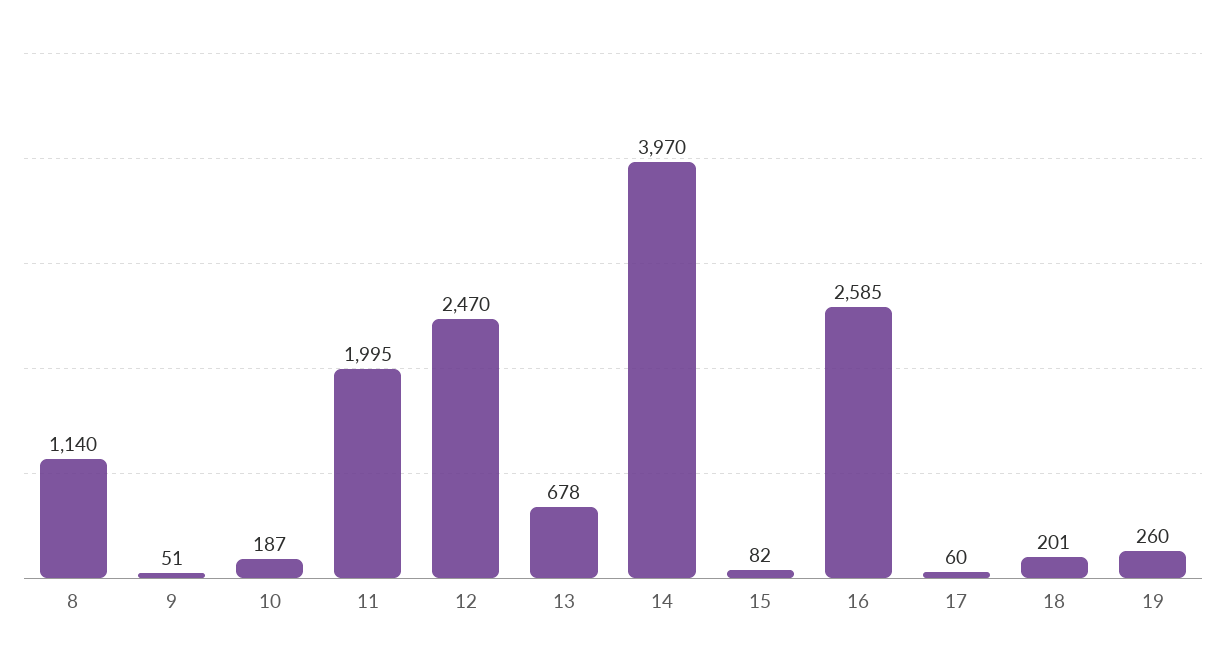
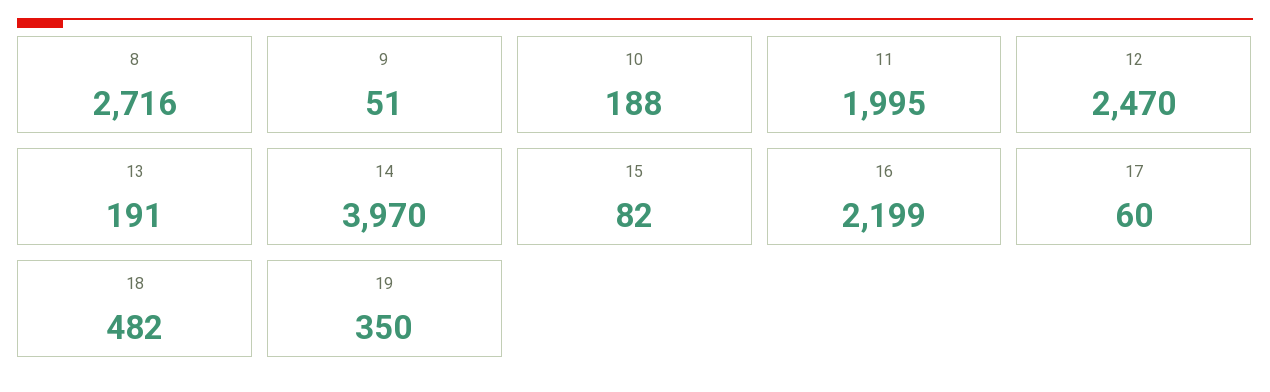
8: 1140 -> 2716
10: 187 -> 188
13: 678 -> 191
16: 2585 -> 2199
18: 201 -> 482
19: 260 -> 350

